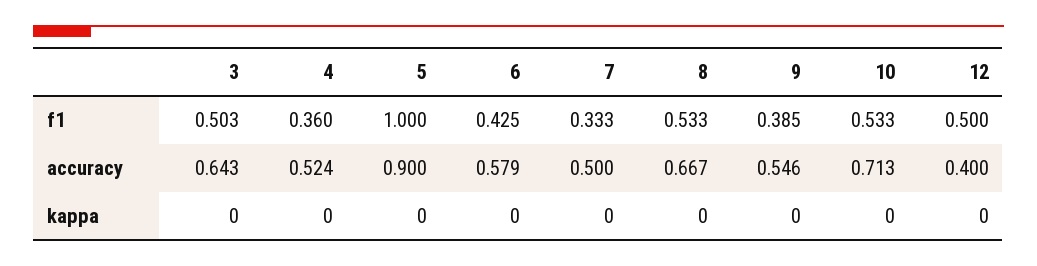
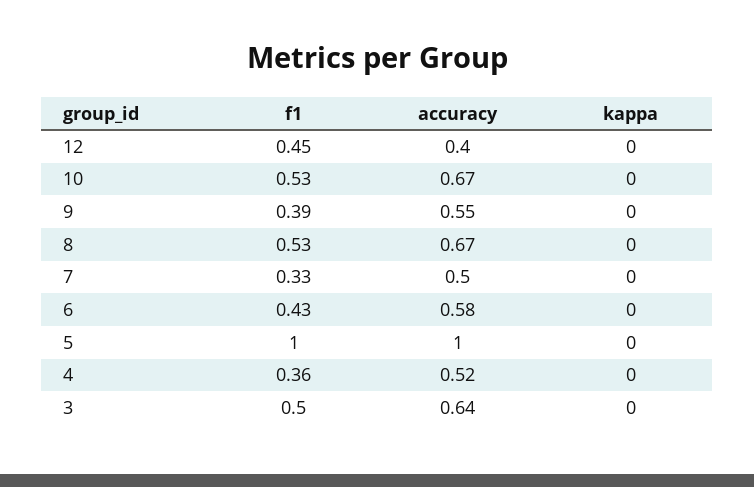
12, f1: 0.5 -> 0.45
5, accuracy: 0.9 -> 1
10, accuracy: 0.713 -> 0.67

